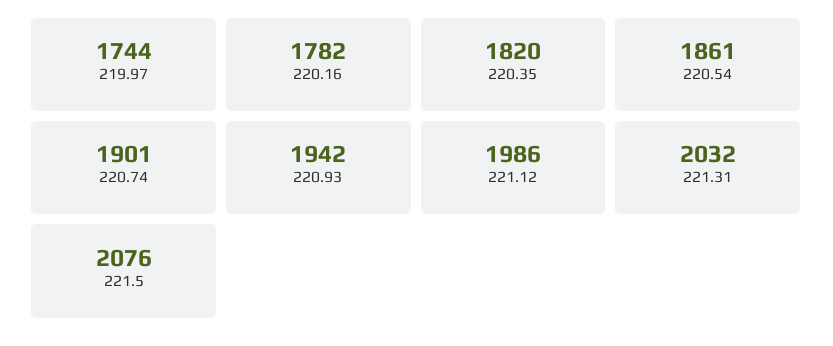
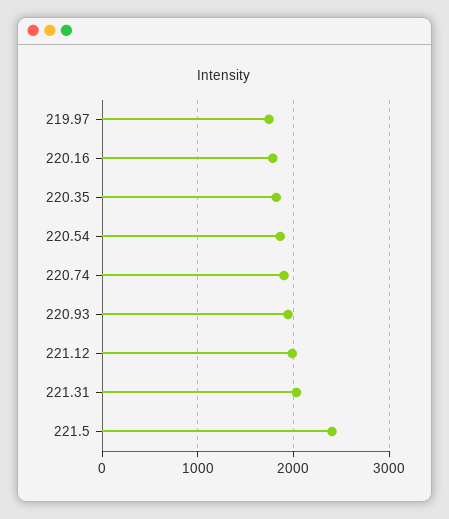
221.5: 2076 -> 2400

